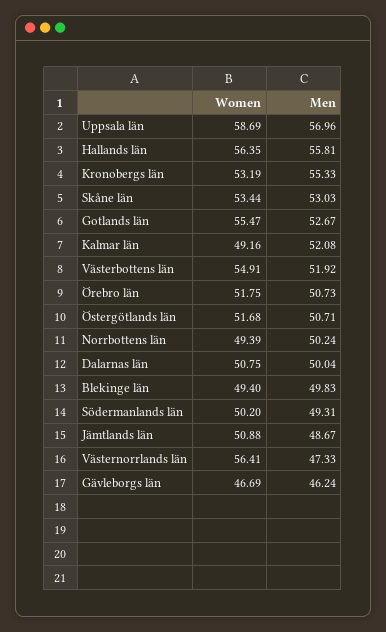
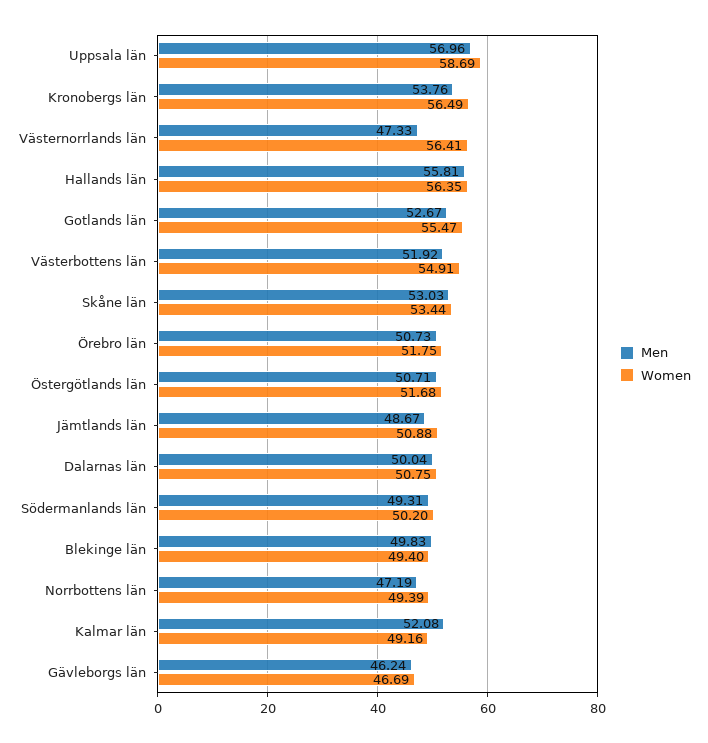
Women, Kronobergs län: 53.19 -> 56.49
Men, Kronobergs län: 55.33 -> 53.76
Men, Norrbottens län: 50.24 -> 47.19

